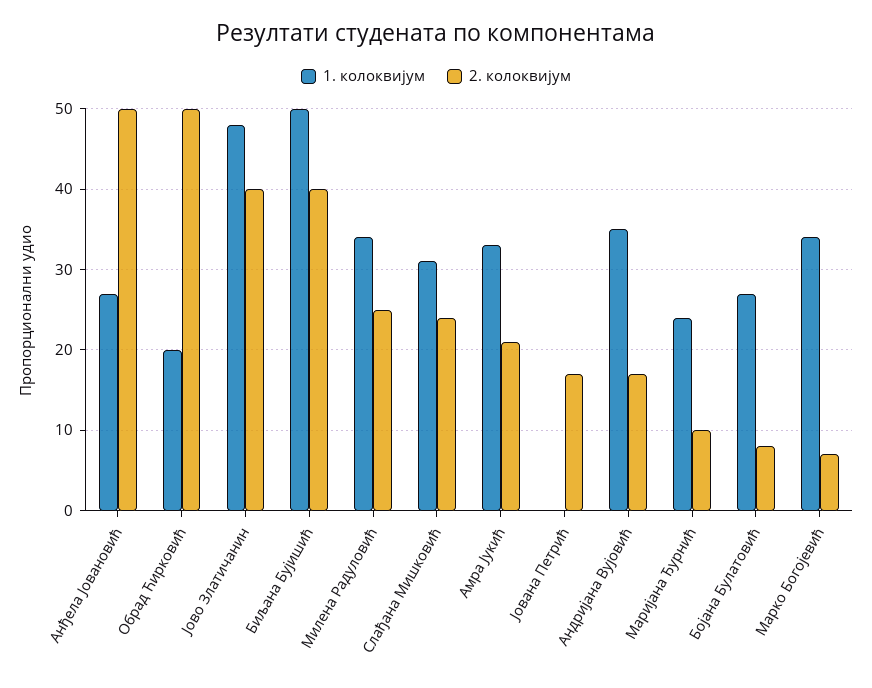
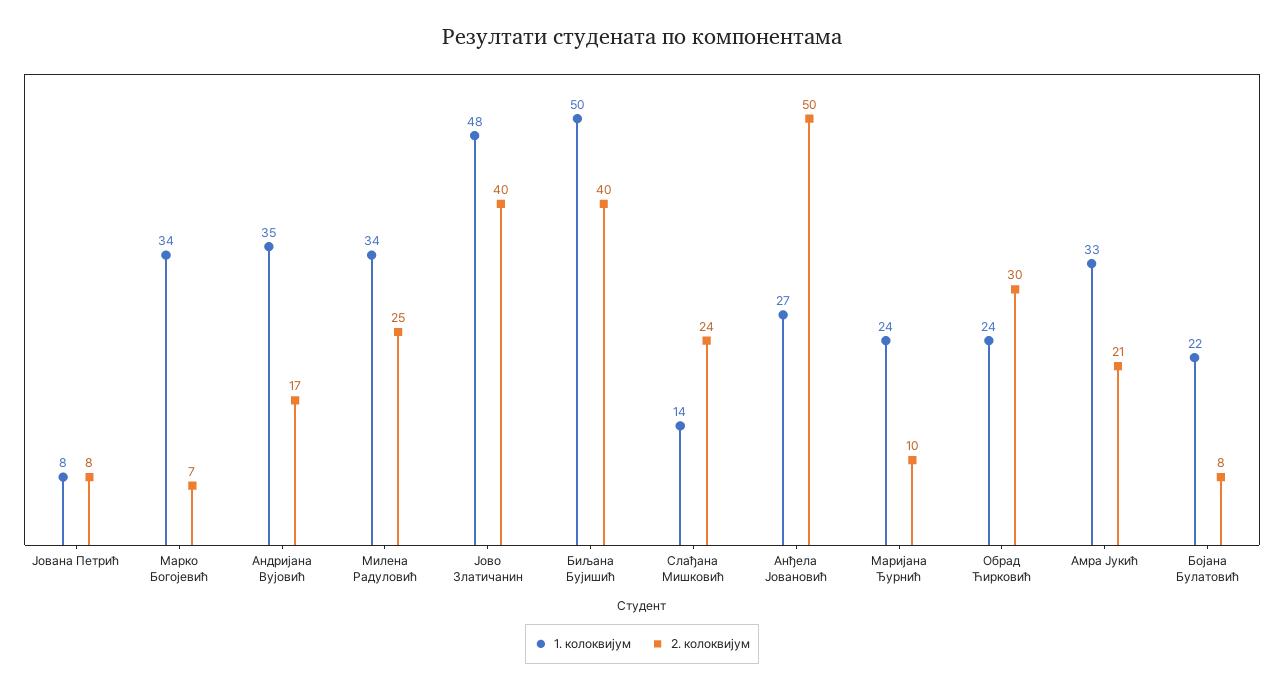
1. колоквијум, Обрад Ћирковић: 20 -> 24
2. колоквијум, Обрад Ћирковић: 50 -> 30
1. колоквијум, Слађана Мишковић: 31 -> 14
1. колоквијум, Јована Петрић: 0 -> 8
2. колоквијум, Јована Петрић: 17 -> 8
1. колоквијум, Бојана Булатовић: 27 -> 22

